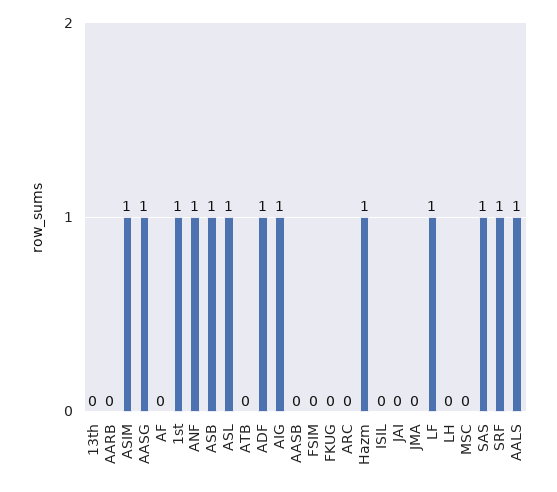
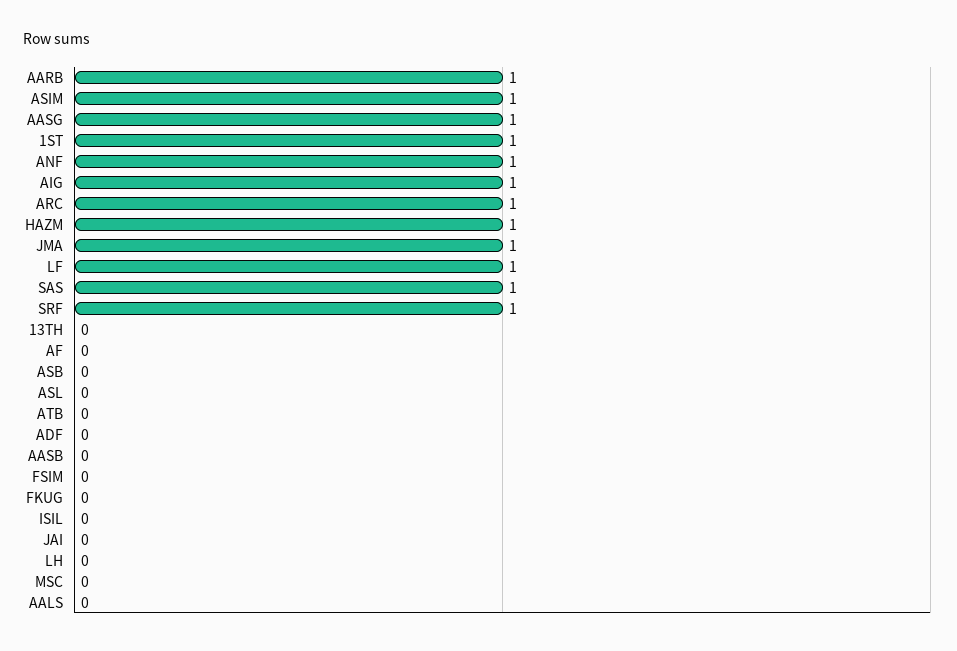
AARB: 0 -> 1
ASB: 1 -> 0
ASL: 1 -> 0
ADF: 1 -> 0
ARC: 0 -> 1
JMA: 0 -> 1
AALS: 1 -> 0

